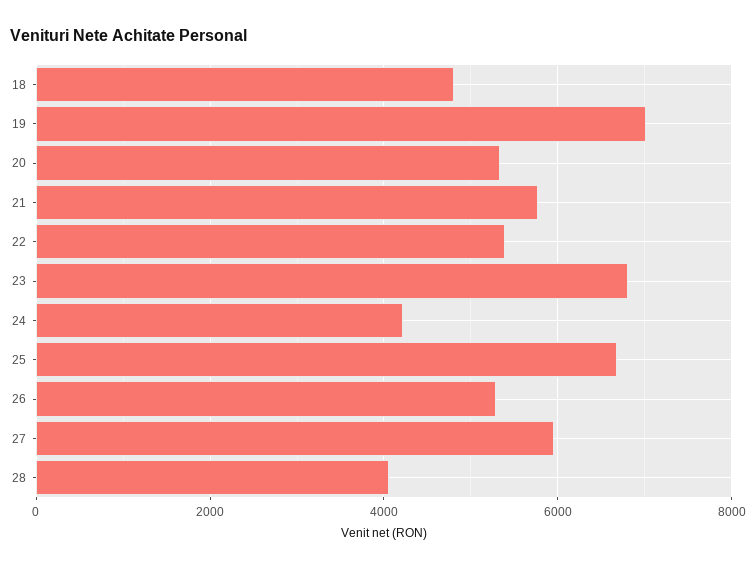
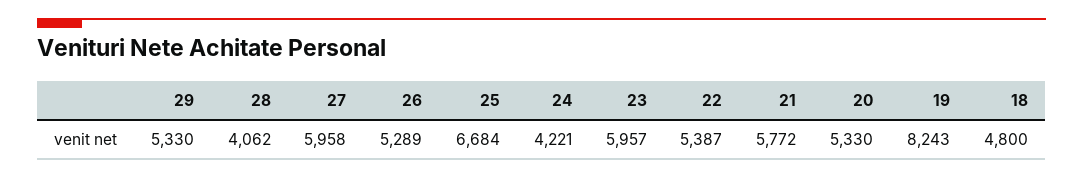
19: 7000 -> 8243
23: 6800 -> 5957
29: none -> 5330

